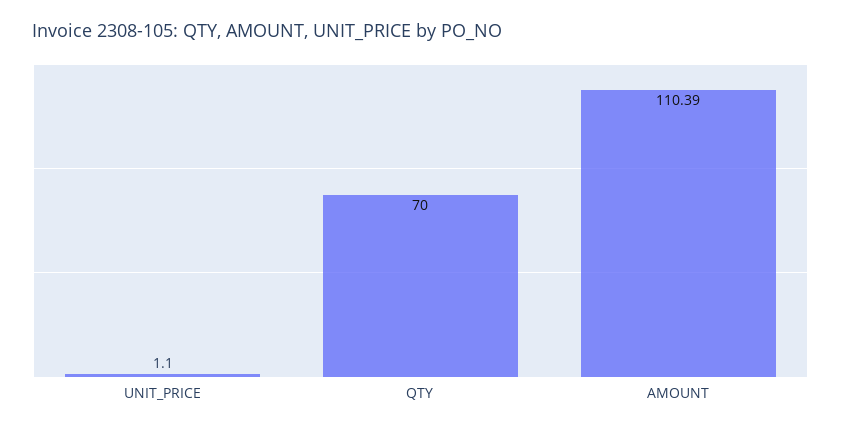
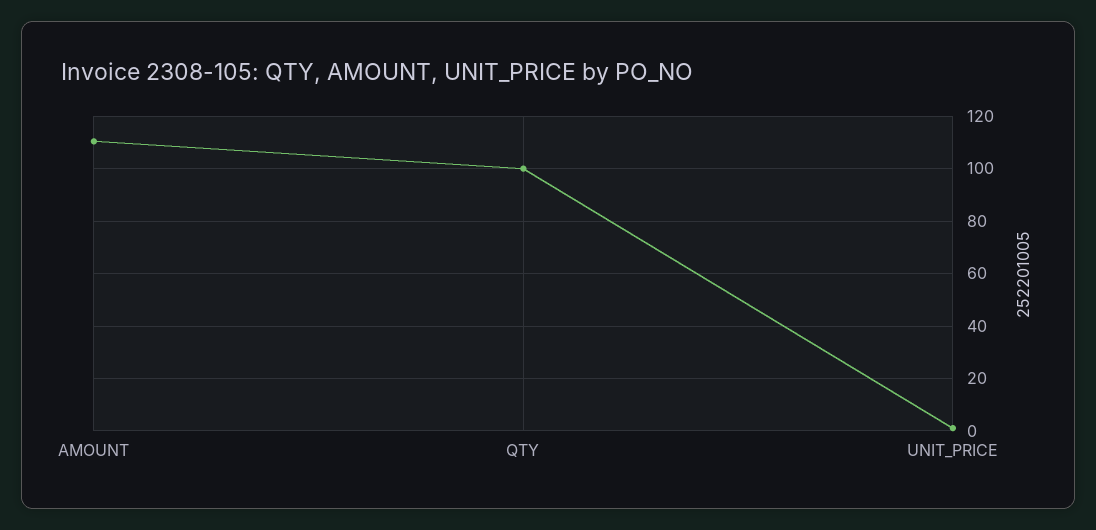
QTY: 70 -> 100

